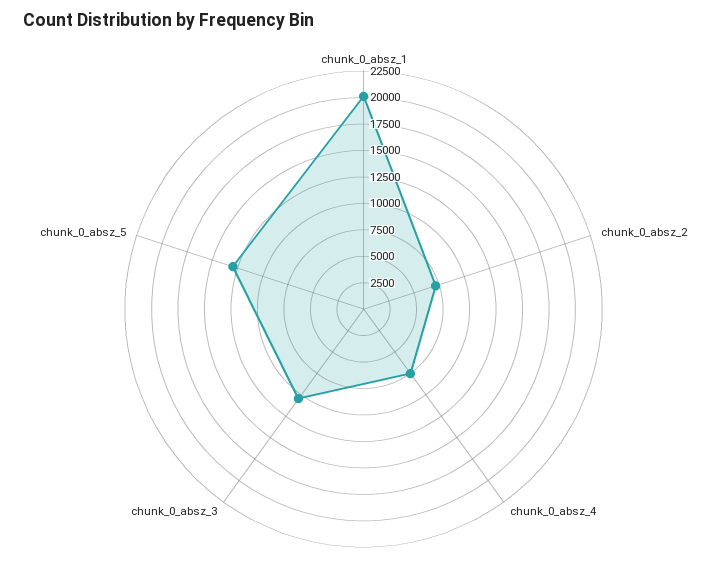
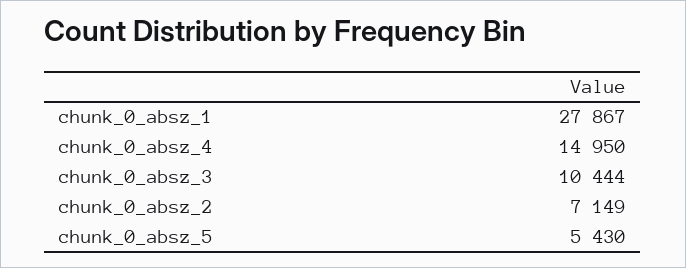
chunk_0_absz_1: 20000 -> 27867
chunk_0_absz_4: 7500 -> 14950
chunk_0_absz_5: 12500 -> 5430

